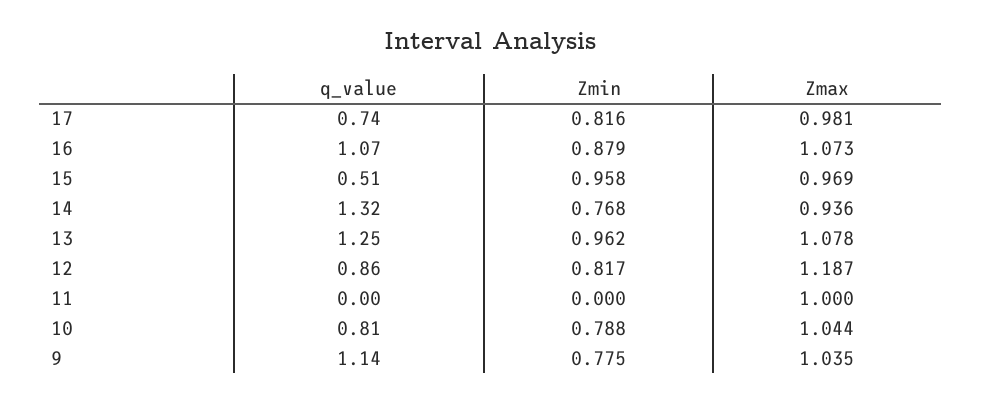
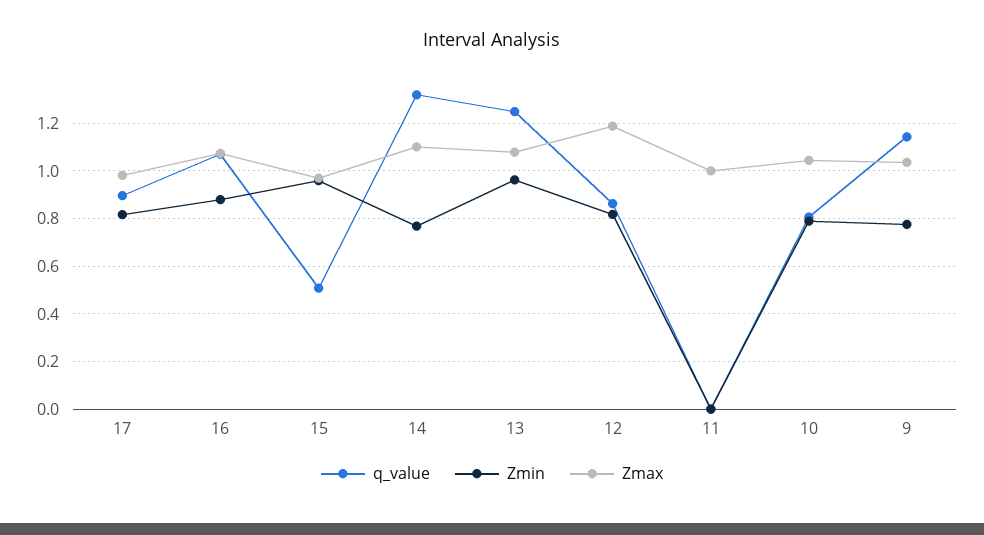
q_value, 17: 0.74 -> 0.9
Zmax, 14: 0.936 -> 1.1

